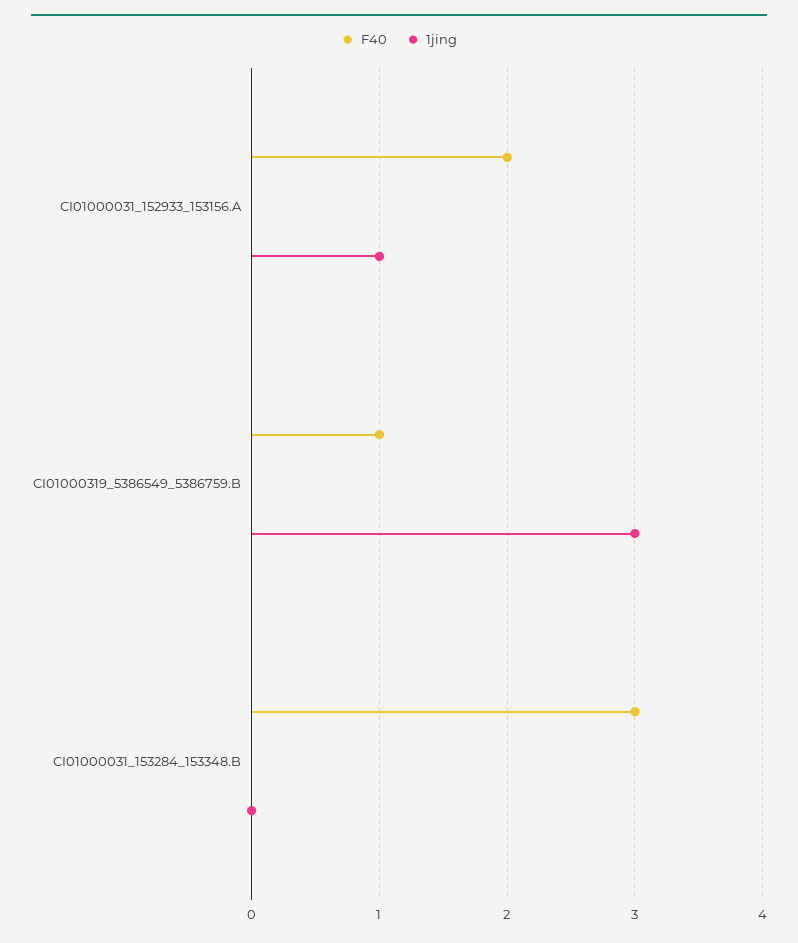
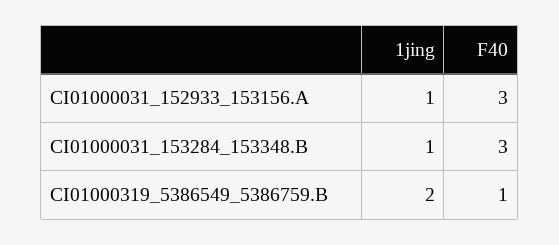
F40, CI01000031_152933_153156.A: 2 -> 3
1jing, CI01000319_5386549_5386759.B: 3 -> 2
1jing, CI01000031_153284_153348.B: 0 -> 1

